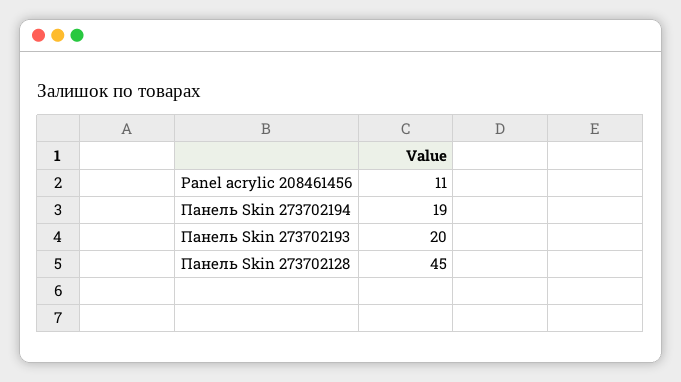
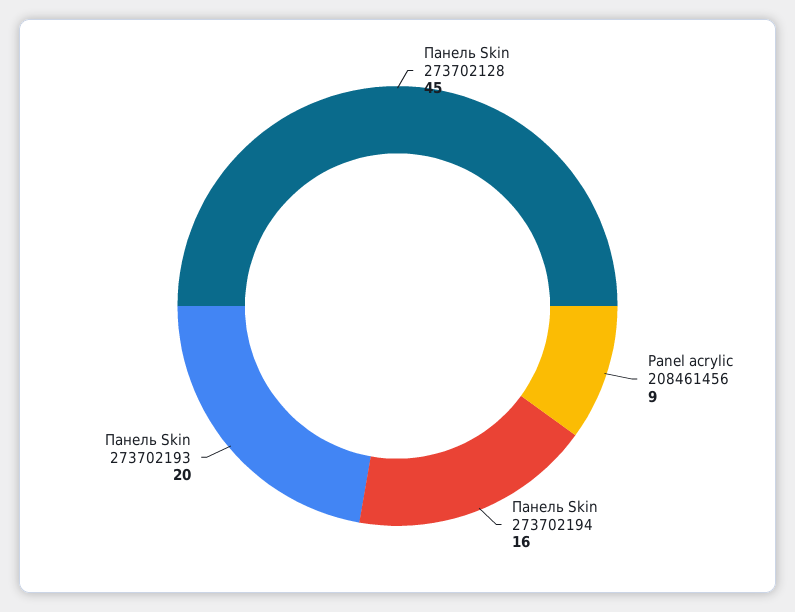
Panel acrylic 208461456: 11 -> 9
Панель Skin 273702194: 19 -> 16

